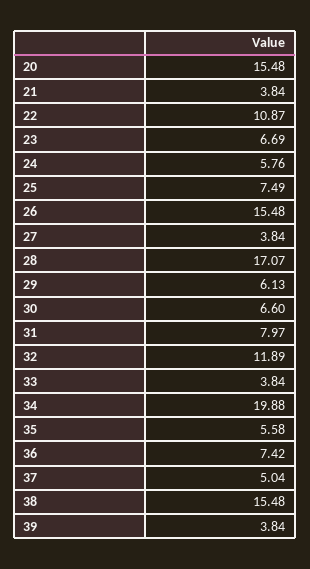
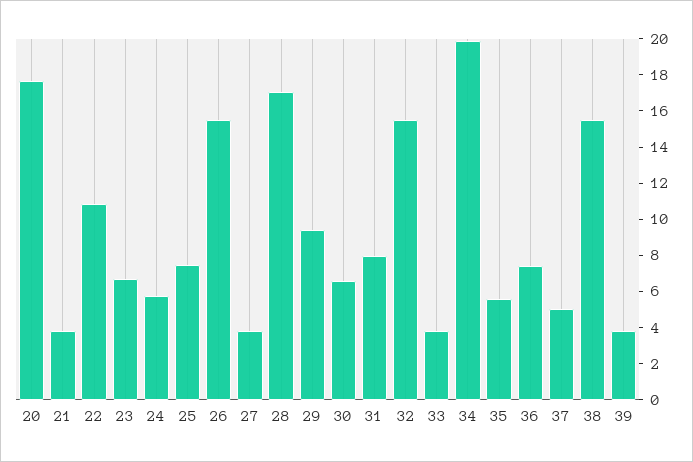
20: 15.48 -> 17.5
29: 6.13 -> 9.5
32: 11.89 -> 15.5

